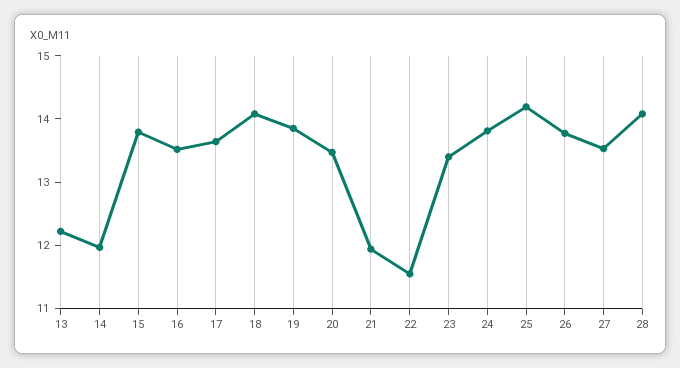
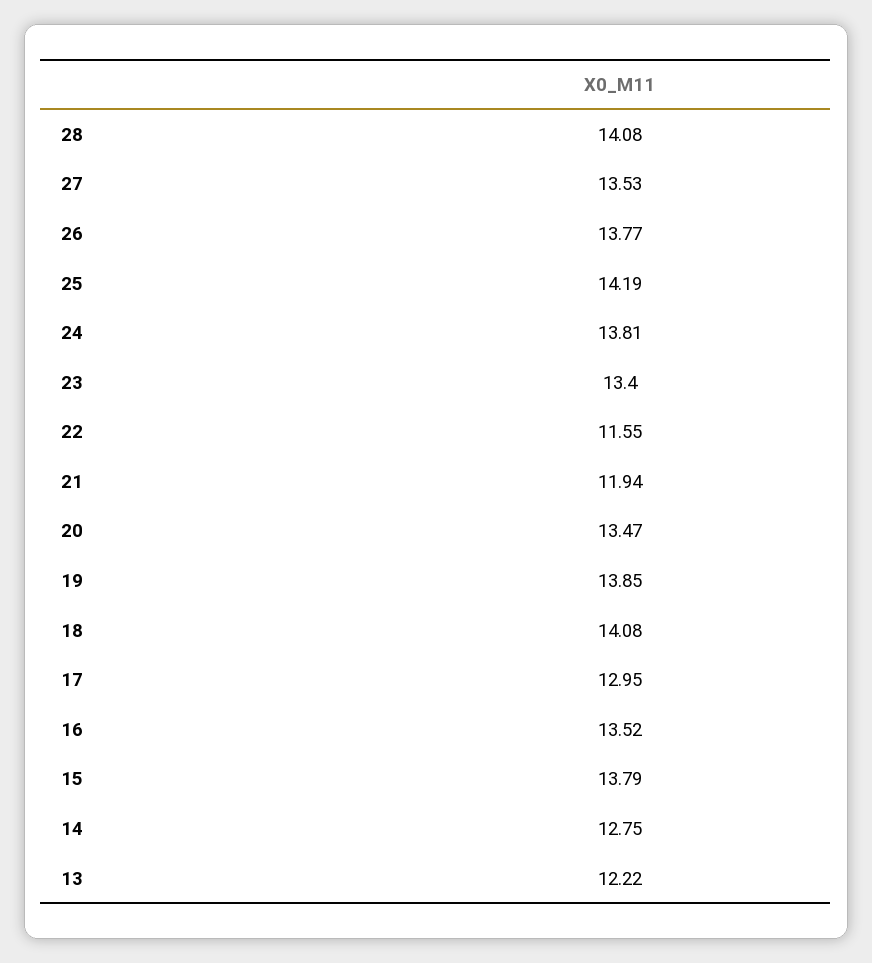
14: 12 -> 12.75
17: 13.6 -> 12.95

